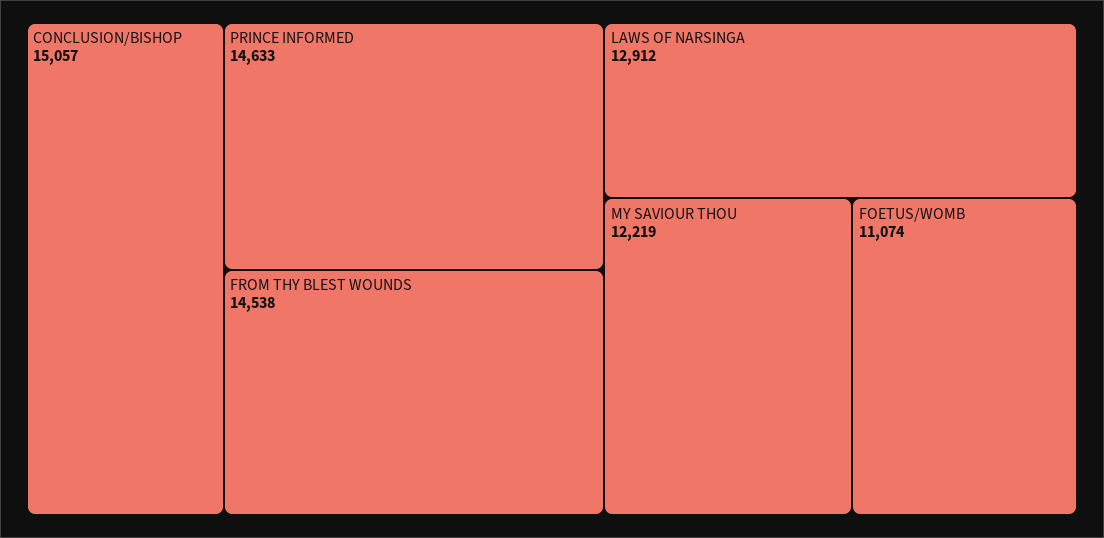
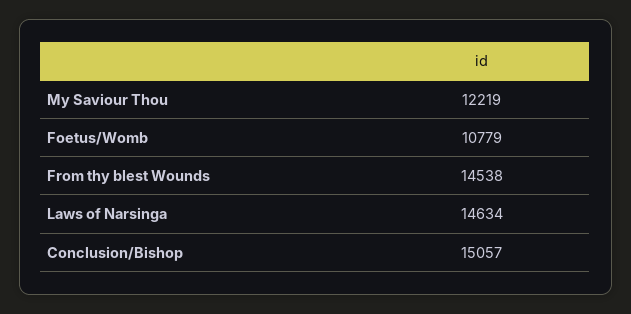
PRINCE INFORMED: 14633 -> none
LAWS OF NARSINGA: 12912 -> 14634
FOETUS/WOMB: 11074 -> 10779

